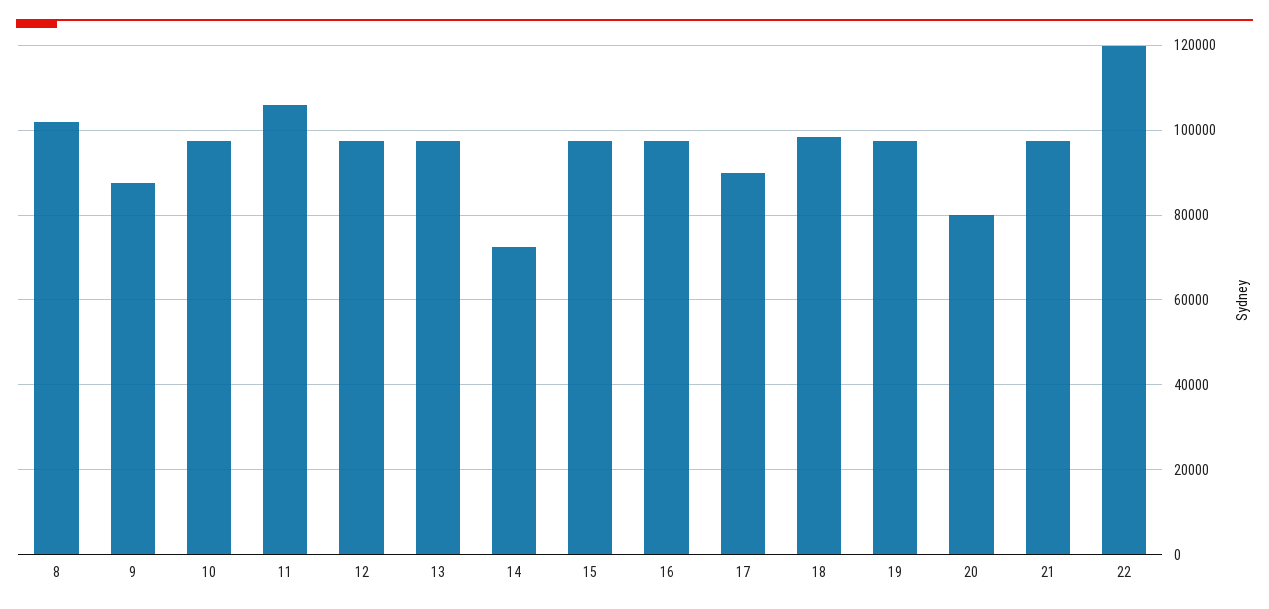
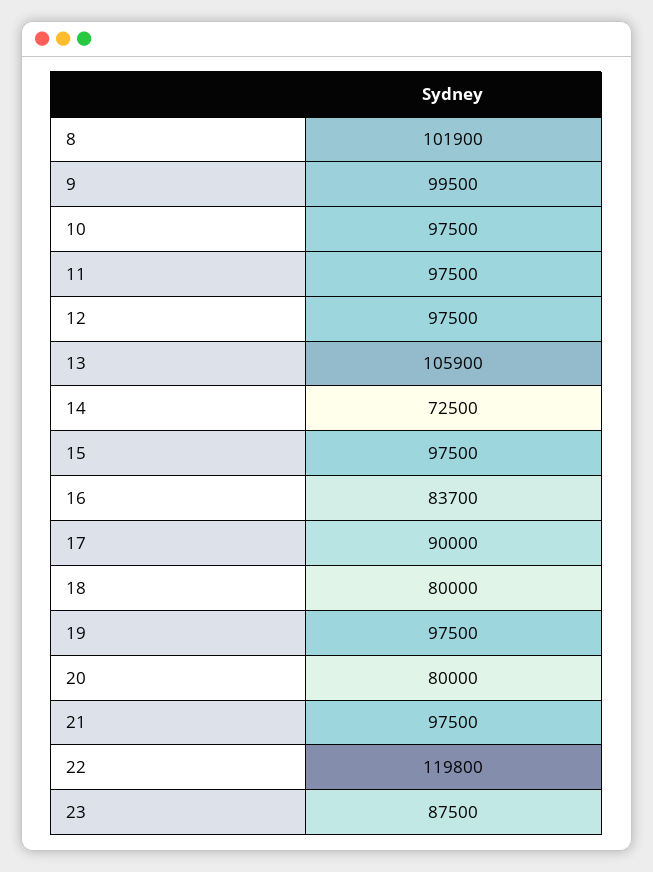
9: 88000 -> 99500
11: 106000 -> 97500
13: 98000 -> 105900
16: 98000 -> 83700
18: 98000 -> 80000
23: none -> 87500

